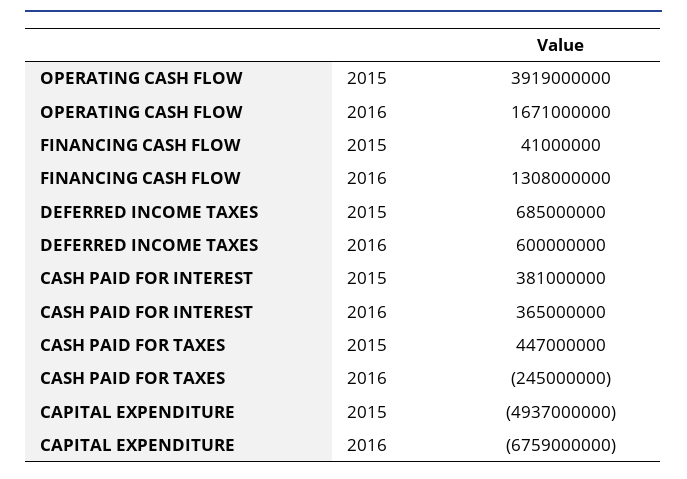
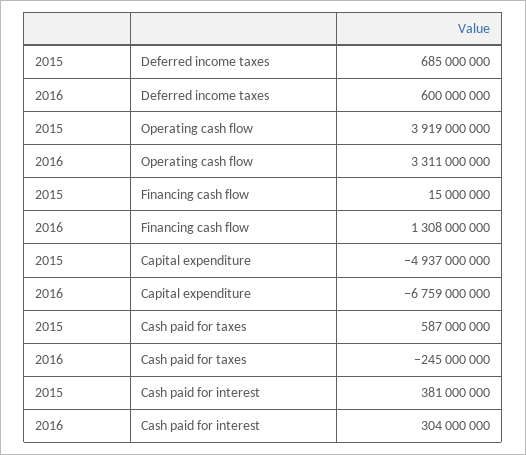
OPERATING CASH FLOW, 2016: 1671000000 -> 3311000000
FINANCING CASH FLOW, 2015: 41000000 -> 15000000
CASH PAID FOR INTEREST, 2016: 365000000 -> 304000000
CASH PAID FOR TAXES, 2015: 447000000 -> 587000000

